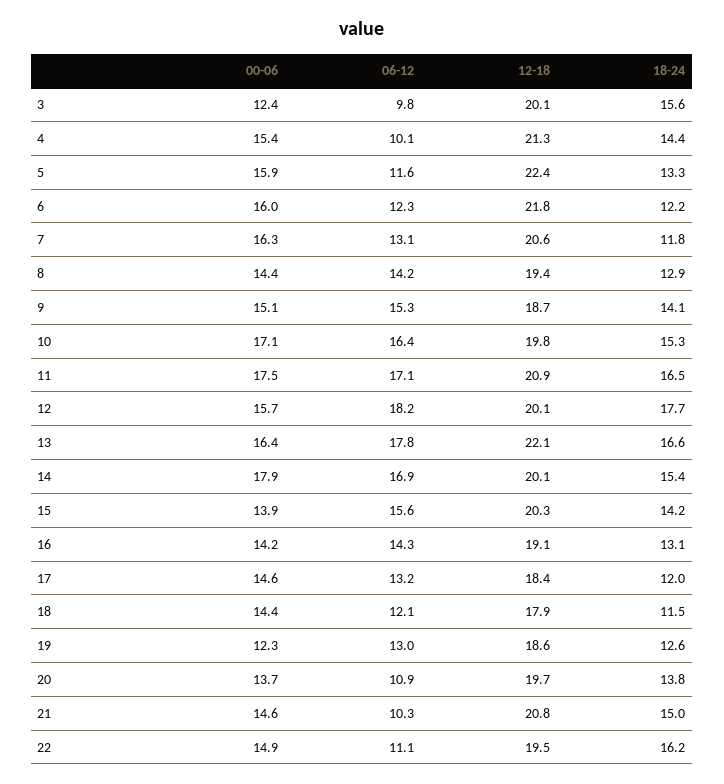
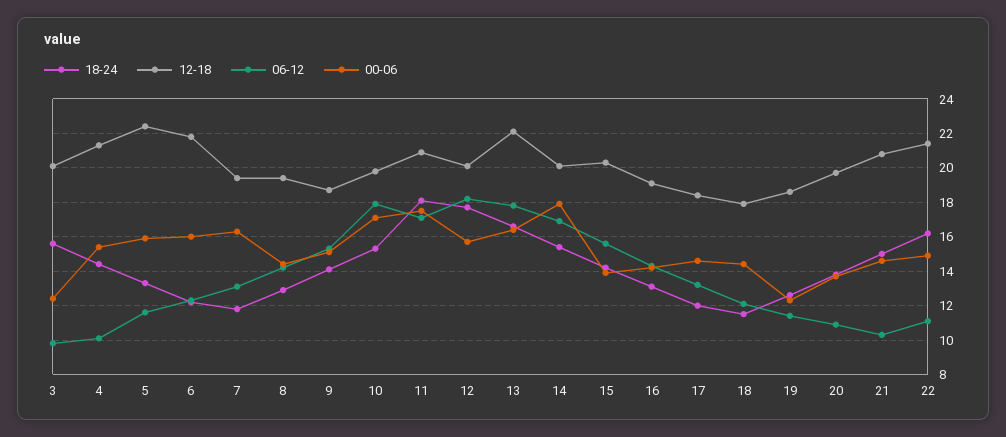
12-18, 7: 20.6 -> 19.5
06-12, 10: 16.4 -> 18
18-24, 11: 16.5 -> 18
06-12, 19: 13 -> 11.5
12-18, 22: 19.5 -> 21.5

